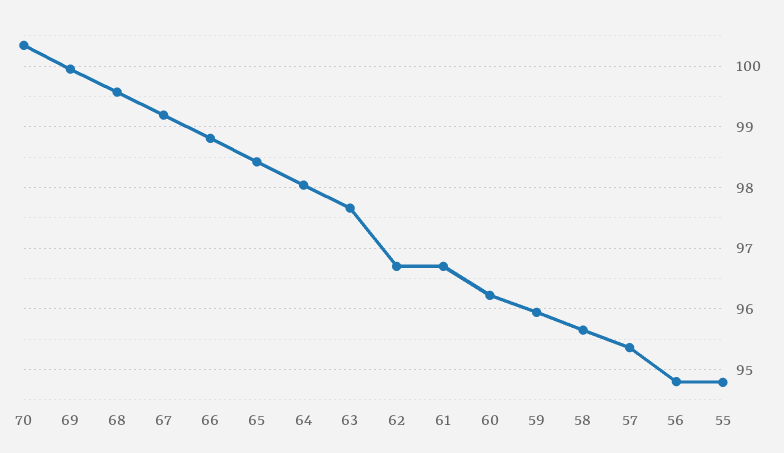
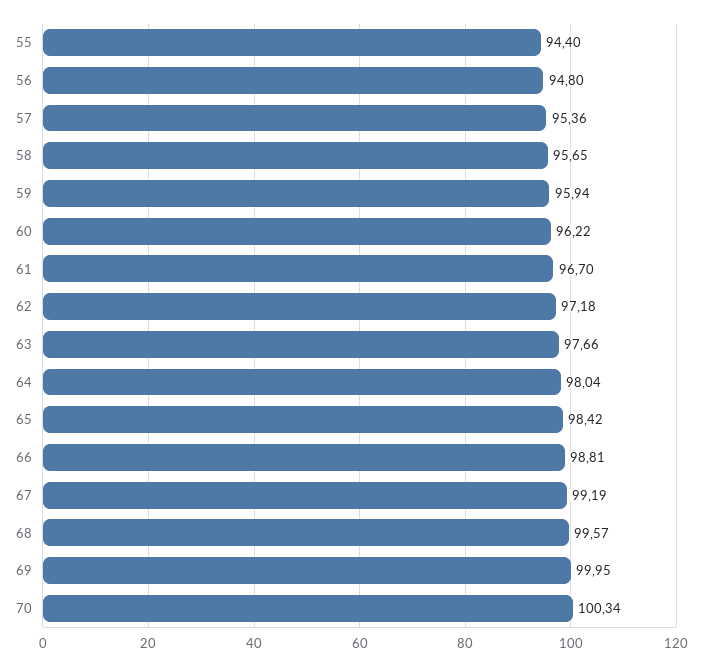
62: 96.7 -> 97.18
55: 94.8 -> 94.4

